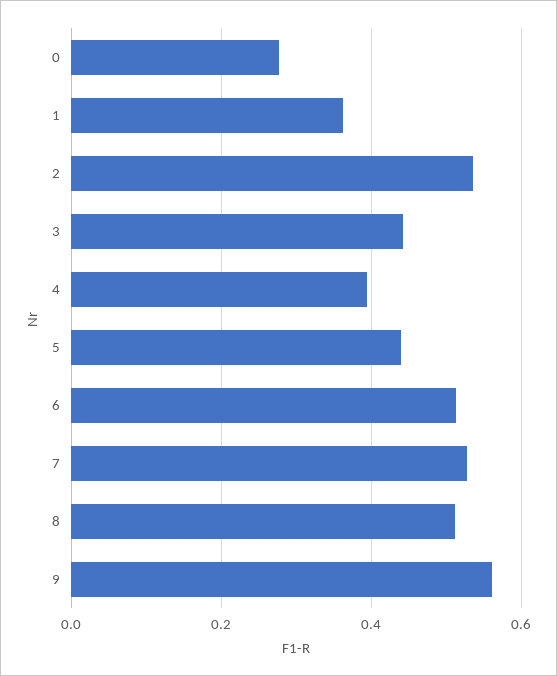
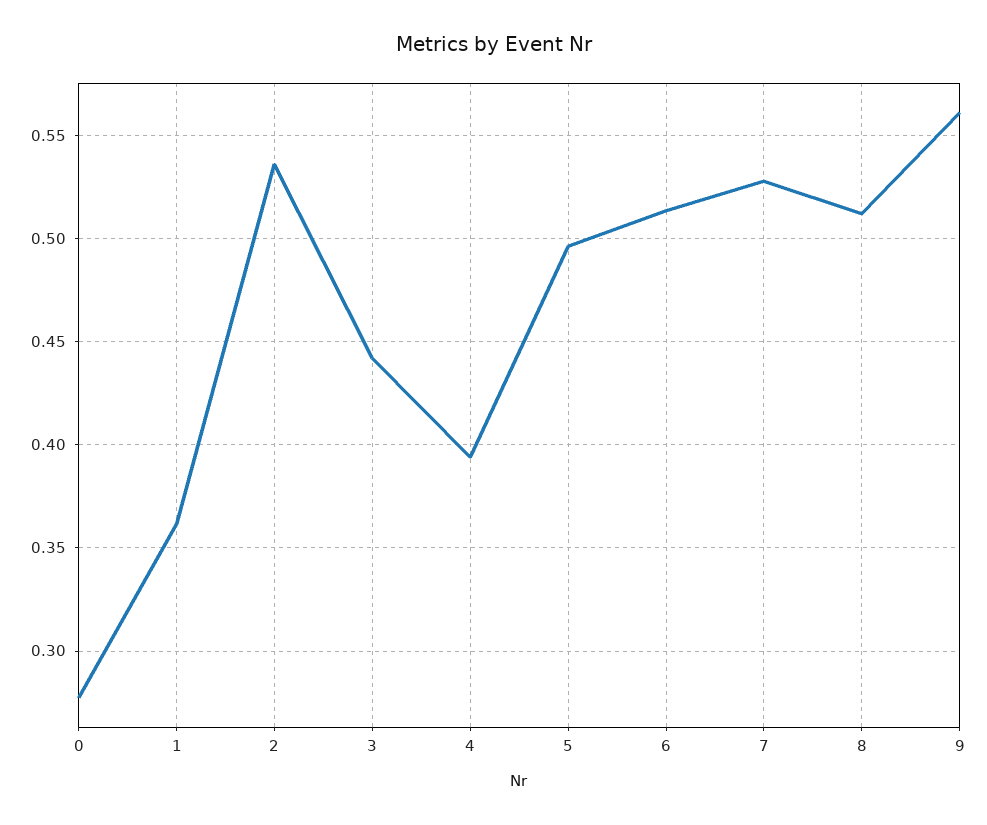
5: 0.44 -> 0.495

